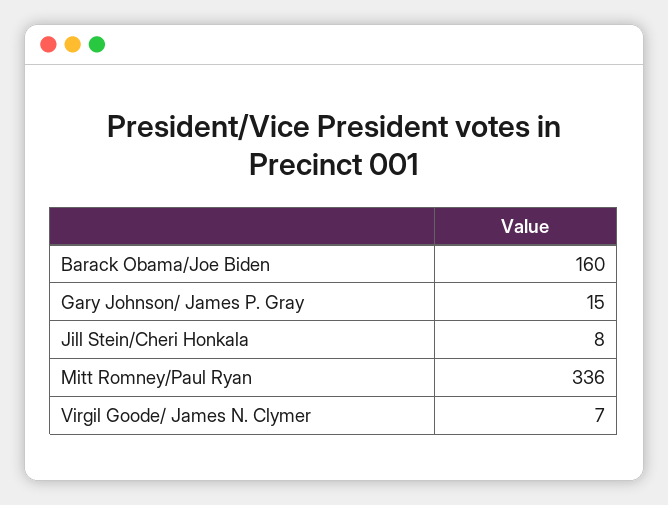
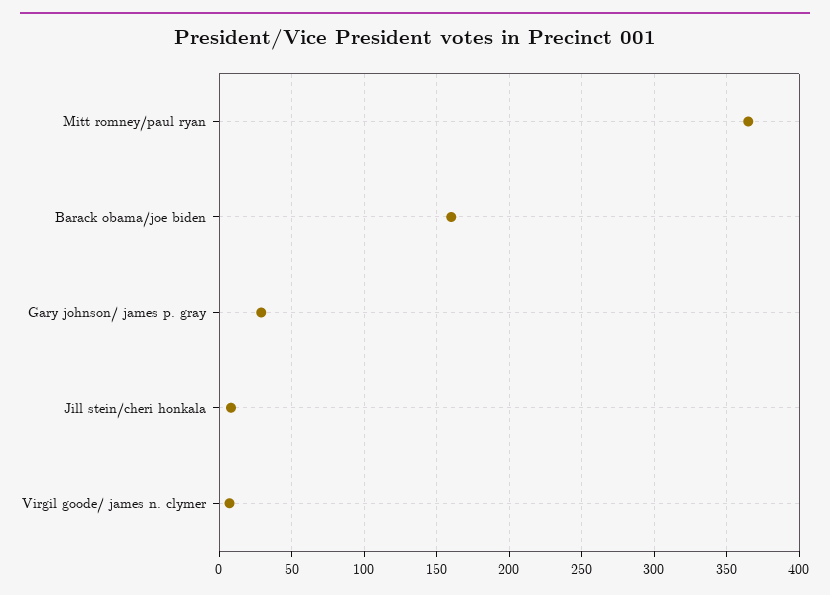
Gary Johnson/ James P. Gray: 15 -> 30
Mitt Romney/Paul Ryan: 336 -> 365

